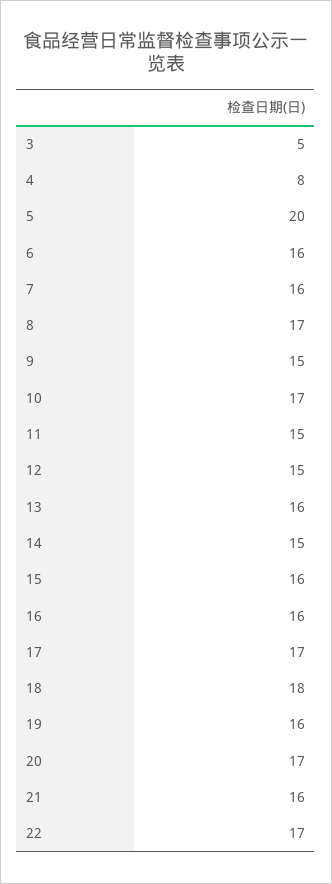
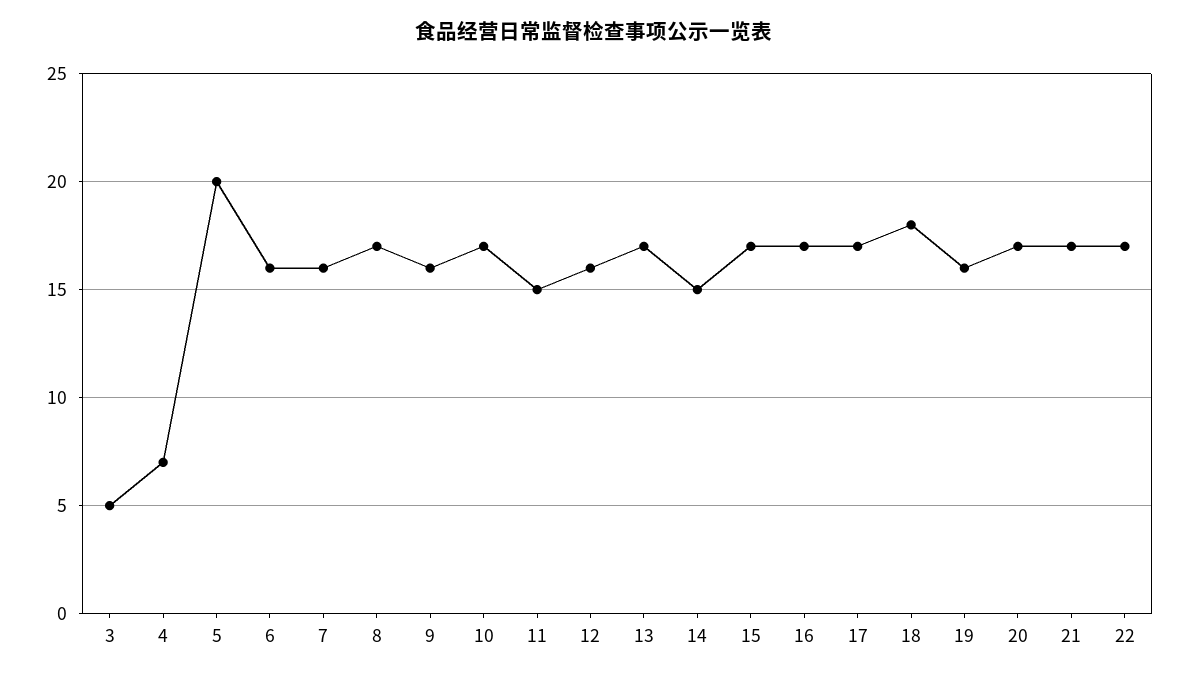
4: 8 -> 7
9: 15 -> 16
12: 15 -> 16
13: 16 -> 17
15: 16 -> 17
16: 16 -> 17
21: 16 -> 17

